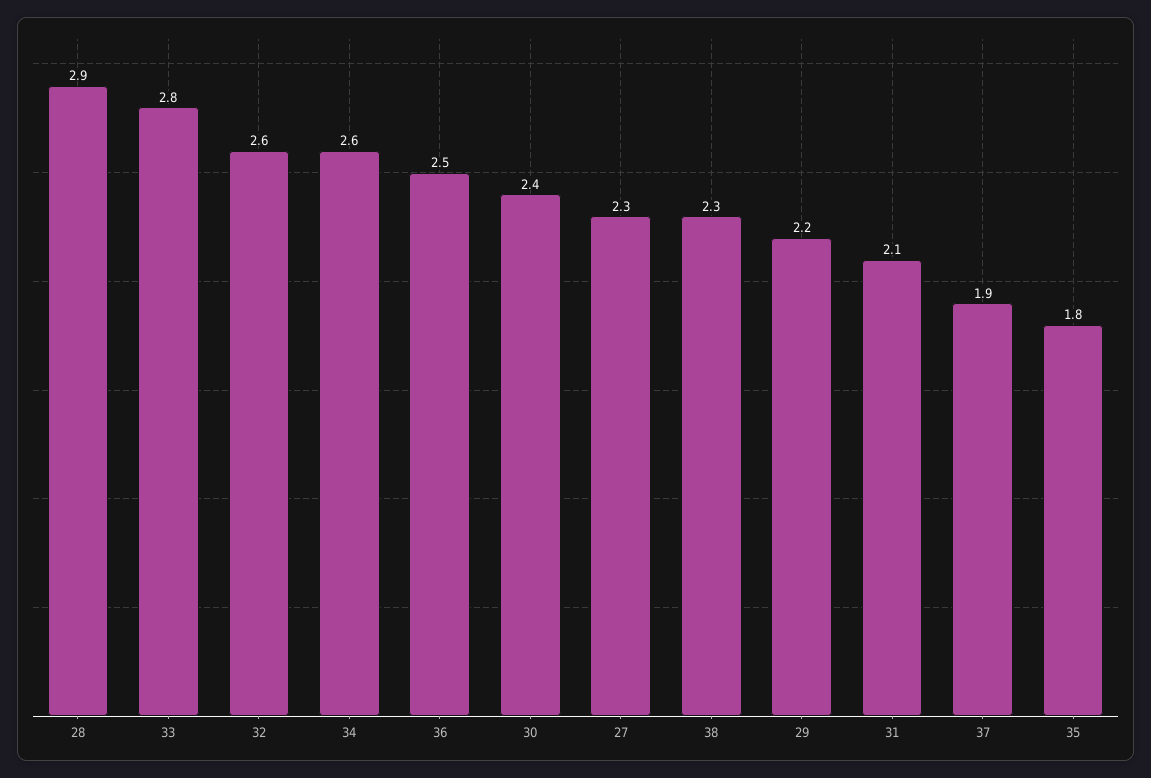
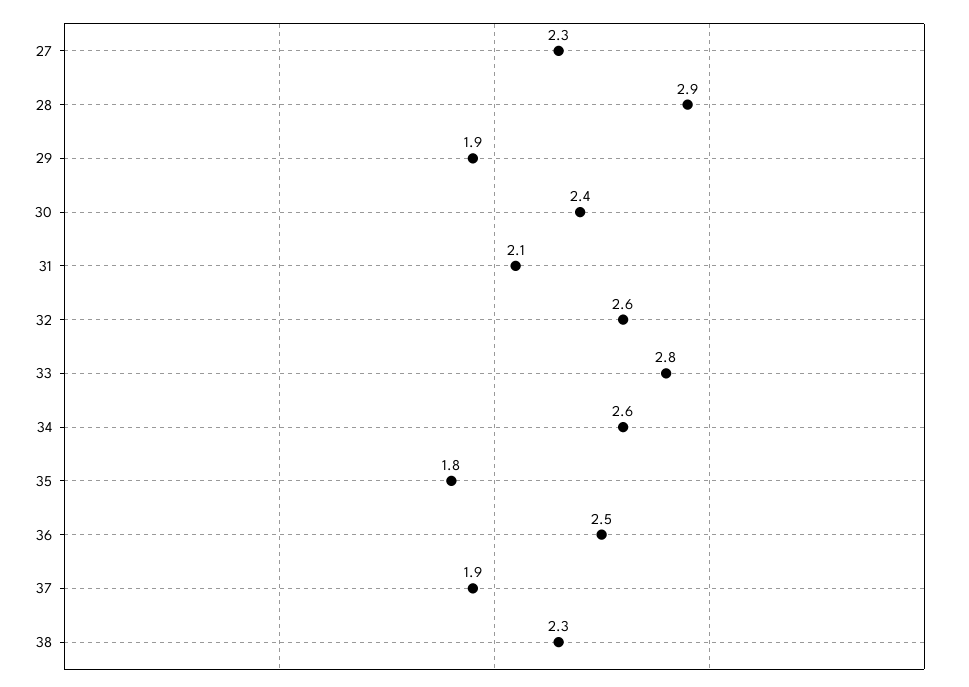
29: 2.2 -> 1.9

